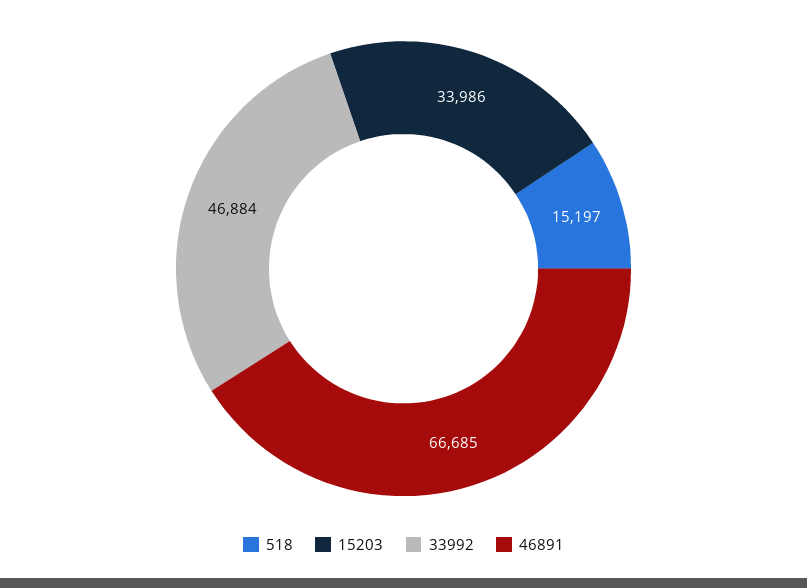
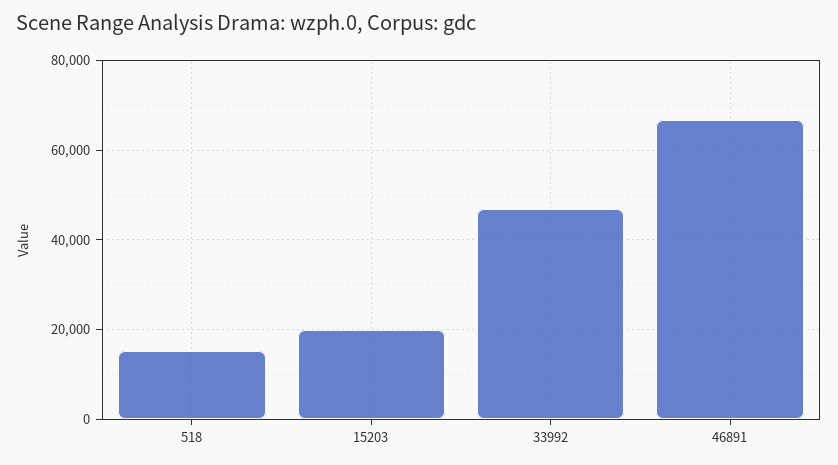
15203: 33986 -> 20000

